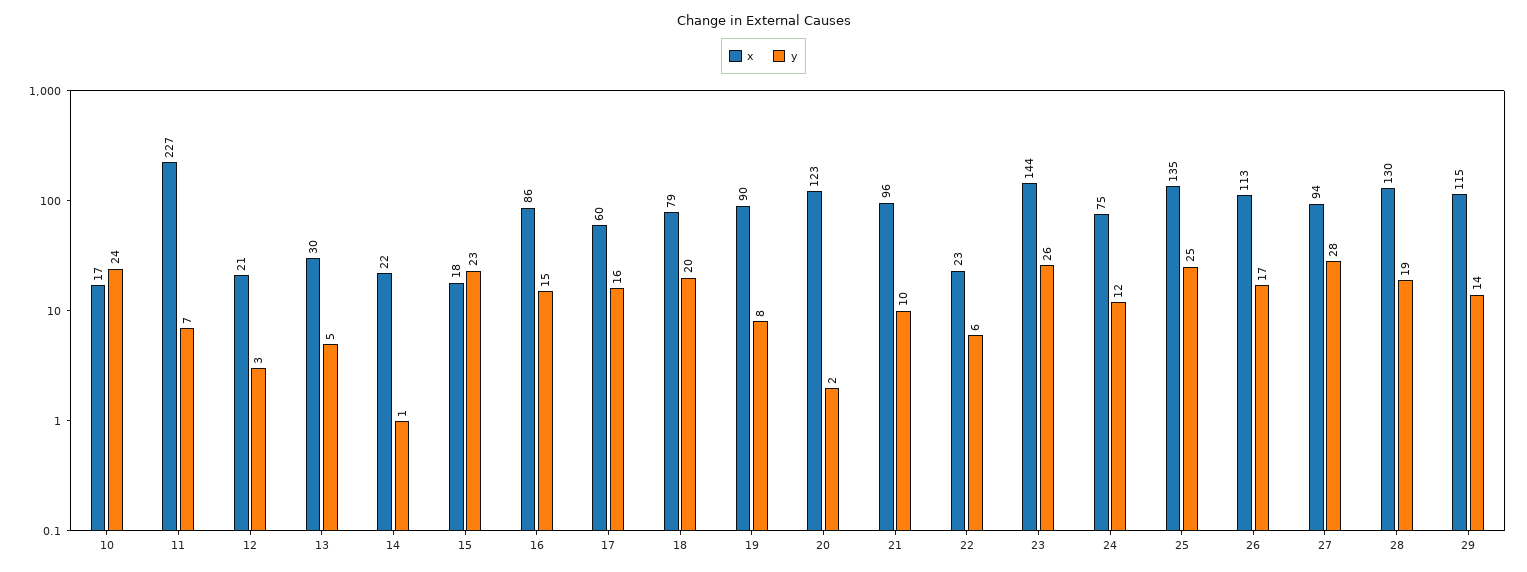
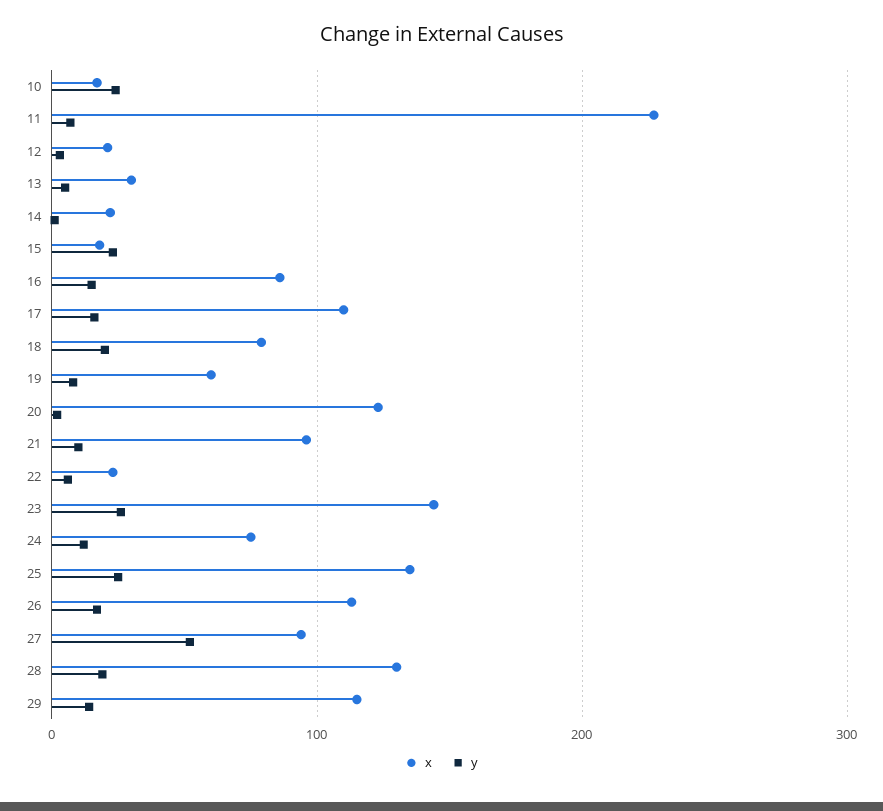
x, 17: 60 -> 110
x, 19: 90 -> 60
y, 27: 28 -> 50

